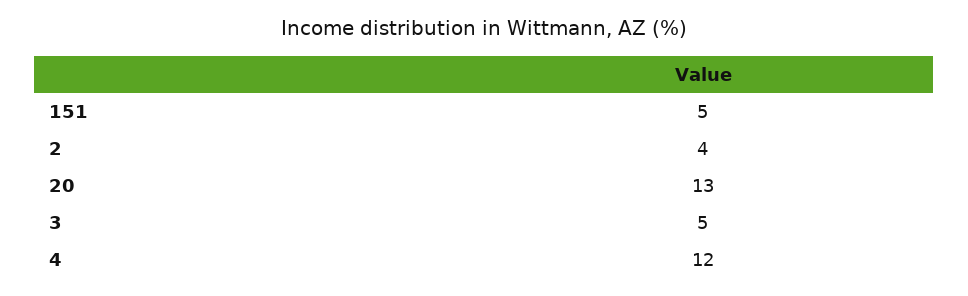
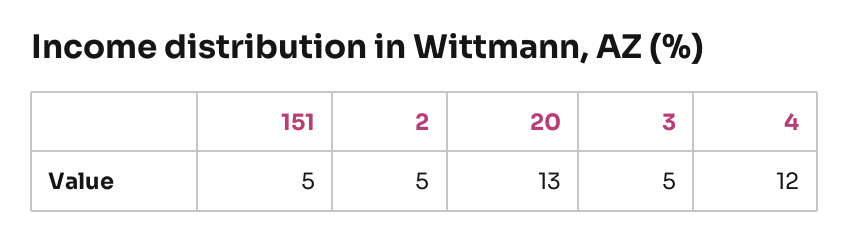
2: 4 -> 5

